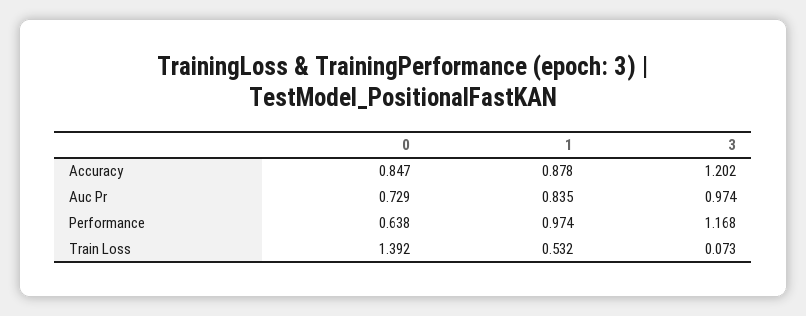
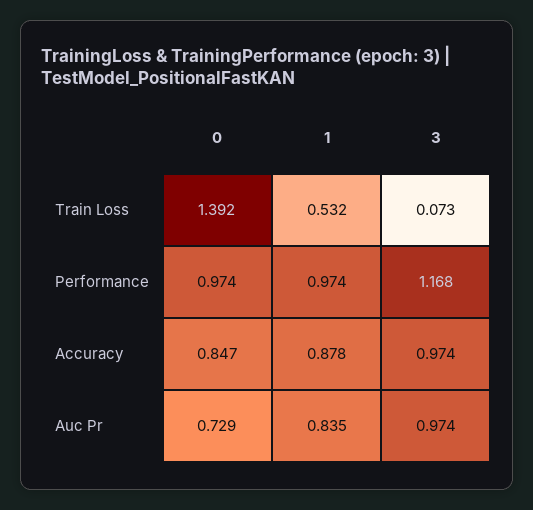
3, Accuracy: 1.202 -> 0.974
0, Performance: 0.638 -> 0.974

